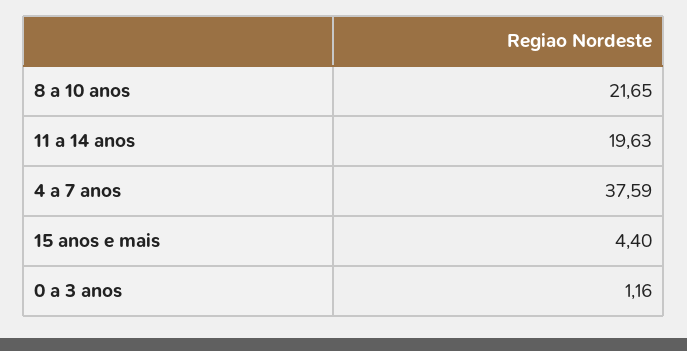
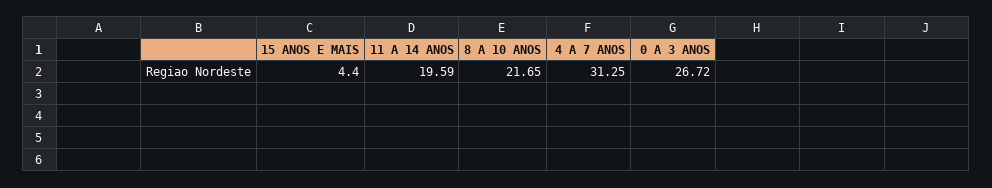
11 a 14 anos: 19.63 -> 19.59
4 a 7 anos: 37.59 -> 31.25
0 a 3 anos: 1.16 -> 26.72

